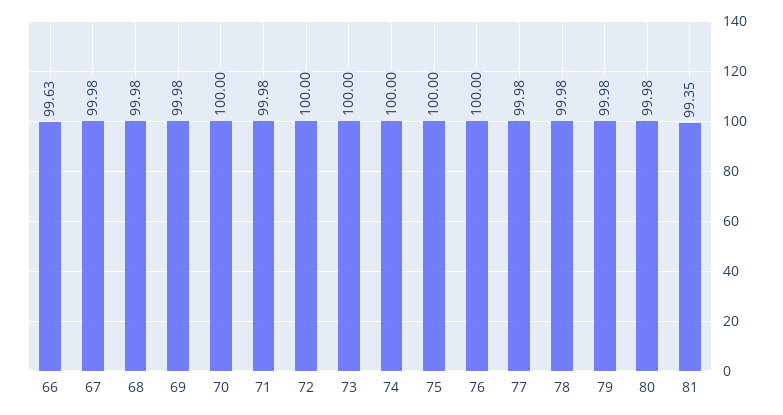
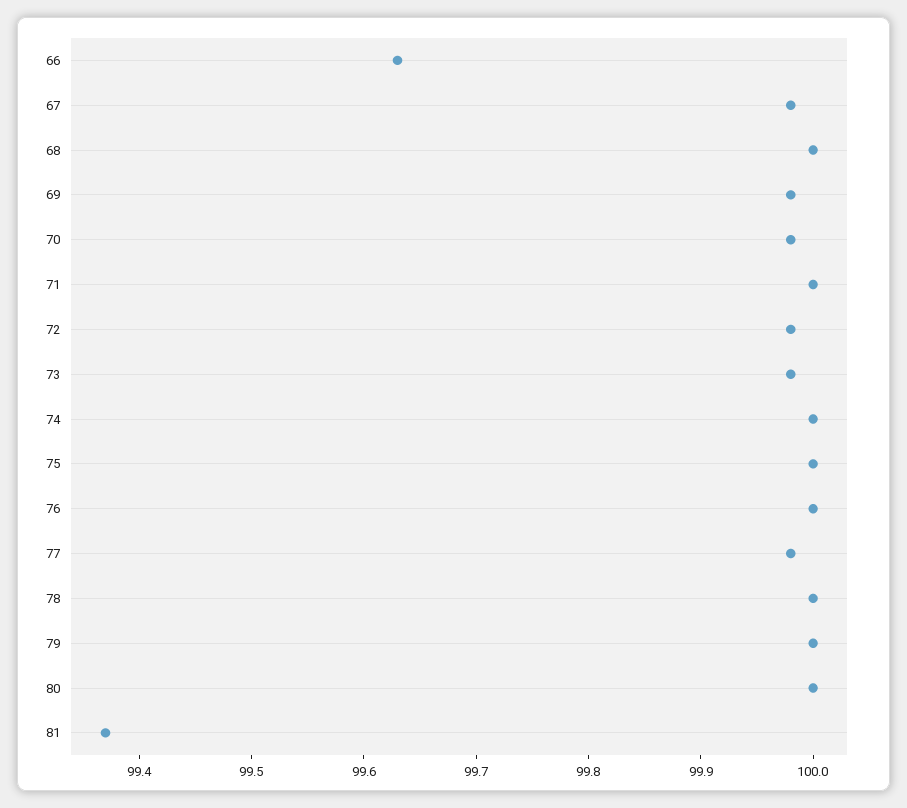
68: 99.98 -> 100
70: 100 -> 99.98
71: 99.98 -> 100
72: 100 -> 99.98
73: 100 -> 99.98
78: 99.98 -> 100
79: 99.98 -> 100
80: 99.98 -> 100
81: 99.35 -> 99.37

